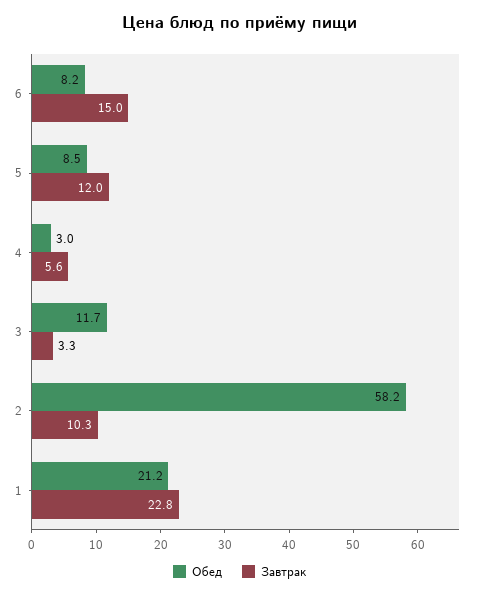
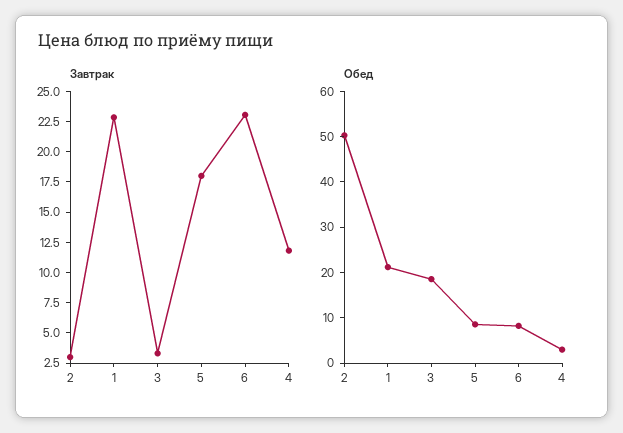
Завтрак, 6: 15 -> 22.5
Завтрак, 5: 12 -> 17.5
Завтрак, 4: 5.6 -> 12.5
Обед, 3: 11.7 -> 18
Обед, 2: 58.2 -> 50
Завтрак, 2: 10.3 -> 2.5

